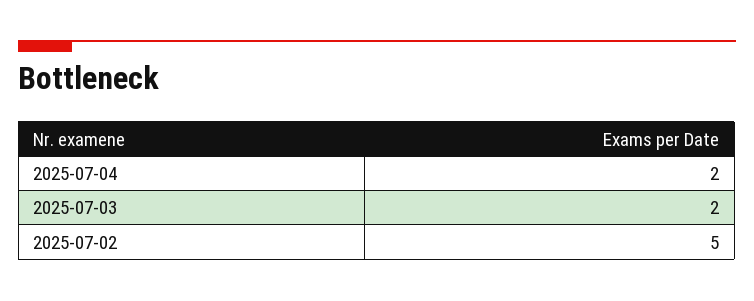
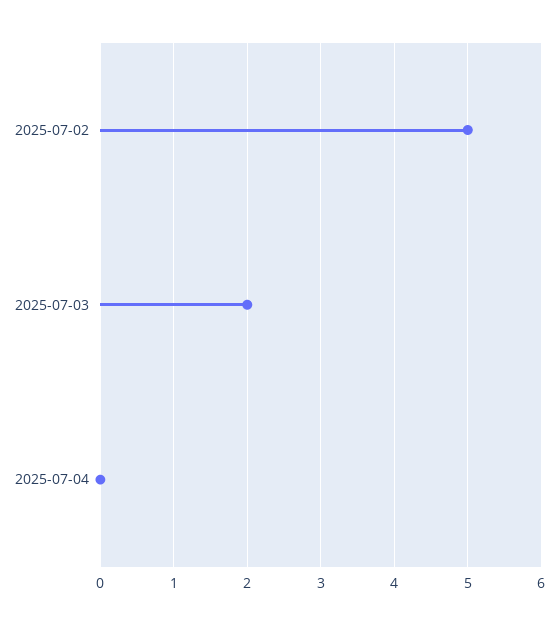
2025-07-04: 2 -> 0

